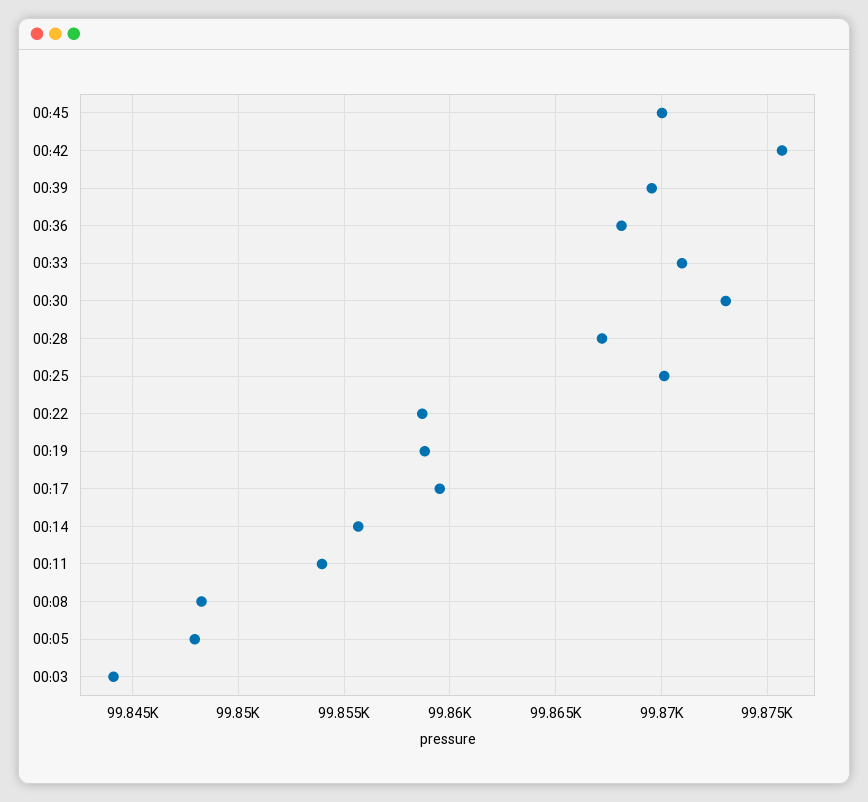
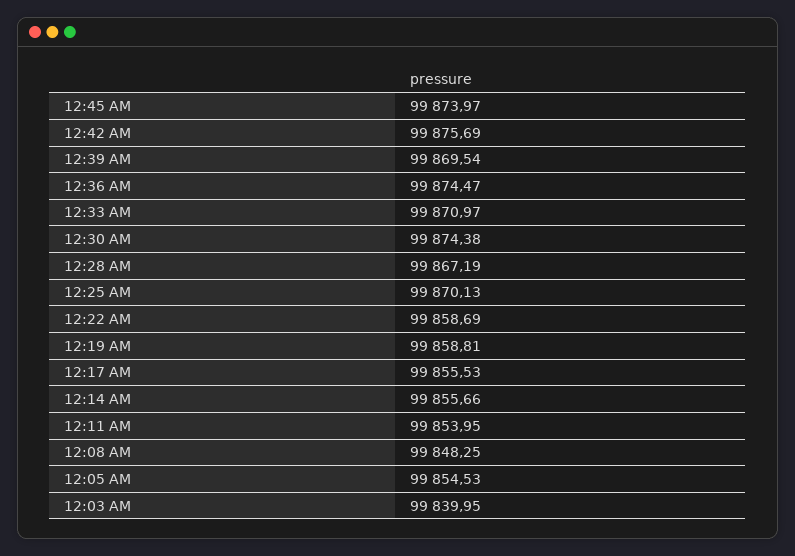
00:45: 99870 -> 99873.97
00:36: 99868 -> 99874.47
00:30: 99873 -> 99874.38
00:17: 99859.5 -> 99855.53
00:05: 99848 -> 99854.53
00:03: 99844 -> 99839.95

